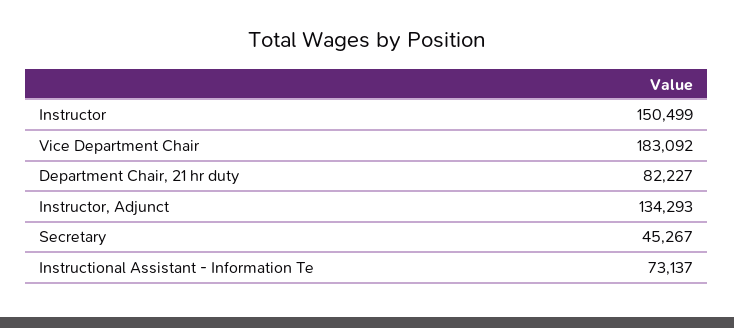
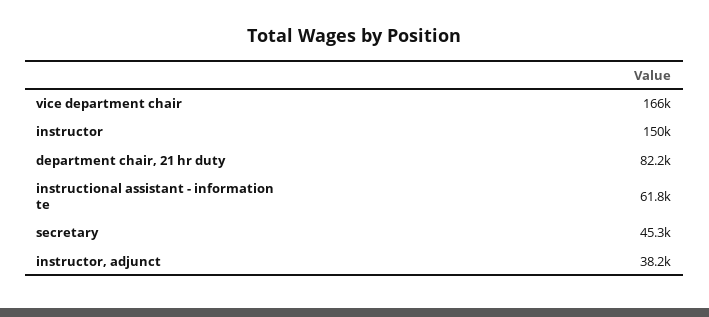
Vice Department Chair: 183092 -> 166000
Instructor, Adjunct: 134293 -> 38200
Instructional Assistant - Information Te: 73137 -> 61800

